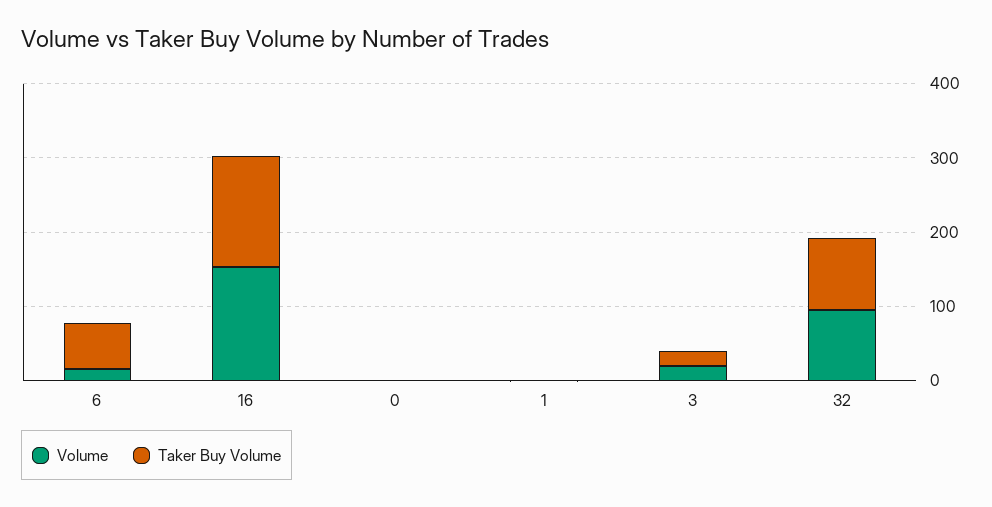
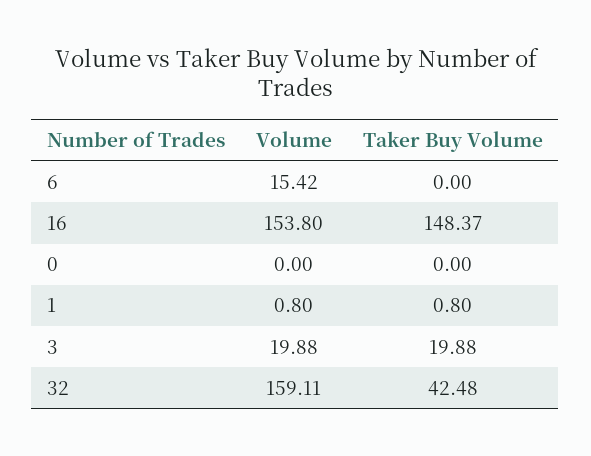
Taker Buy Volume, 6: 60 -> 0
Volume, 32: 100 -> 159.11
Taker Buy Volume, 32: 100 -> 42.48

